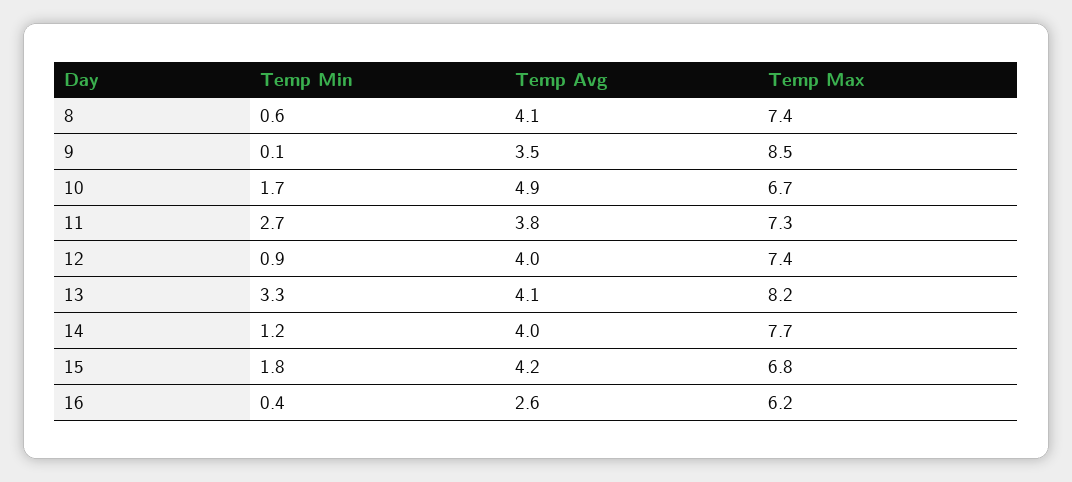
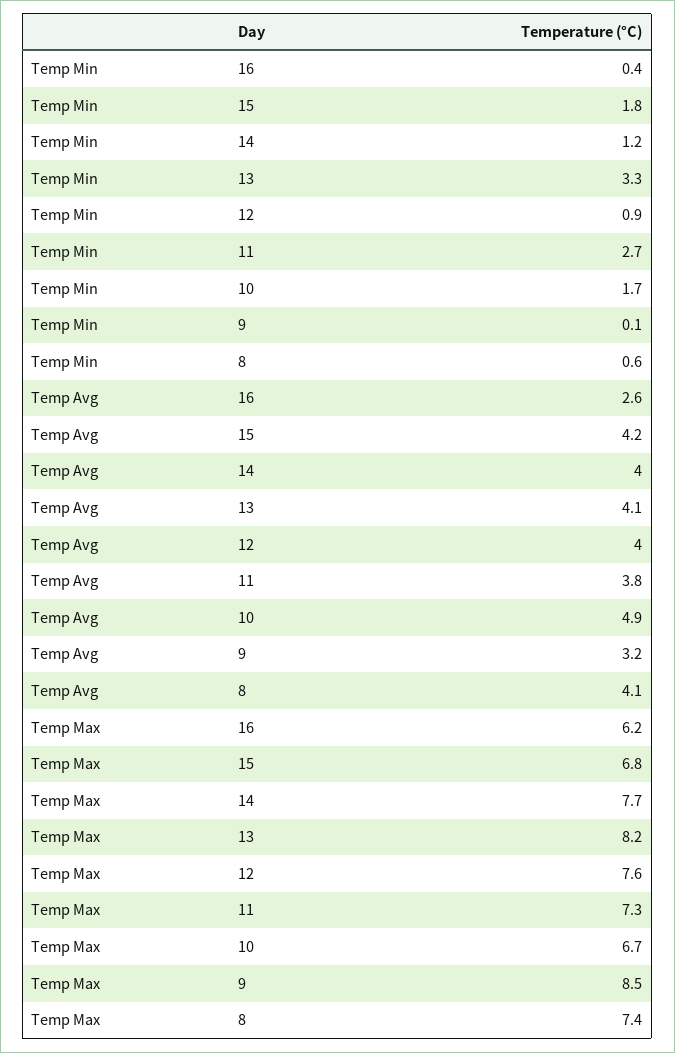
Temp Avg, 9: 3.5 -> 3.2
Temp Max, 12: 7.4 -> 7.6

